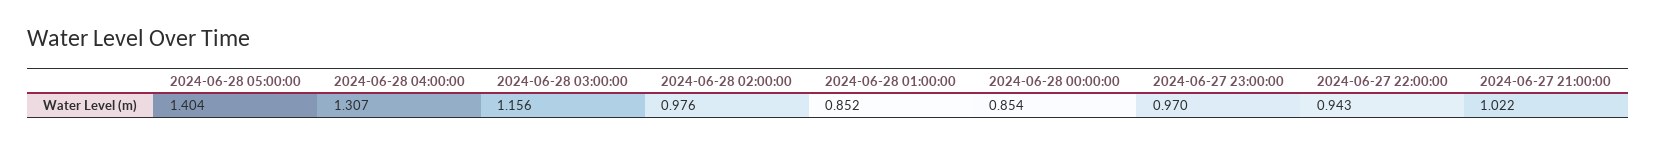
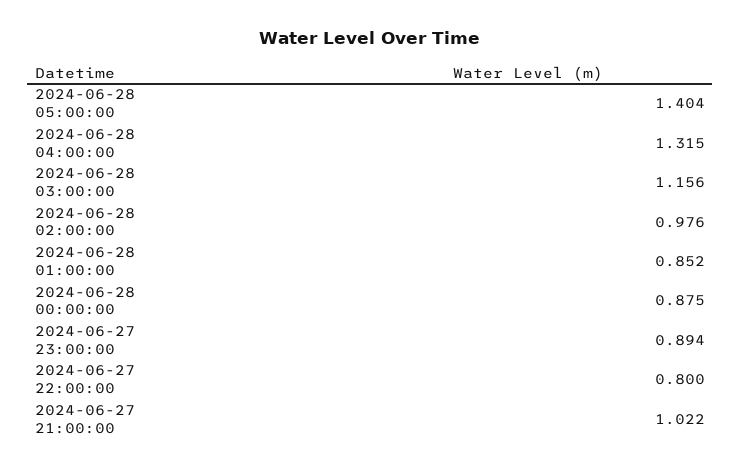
2024-06-28 04:00:00: 1.307 -> 1.315
2024-06-28 00:00:00: 0.854 -> 0.875
2024-06-27 23:00:00: 0.97 -> 0.894
2024-06-27 22:00:00: 0.943 -> 0.8

